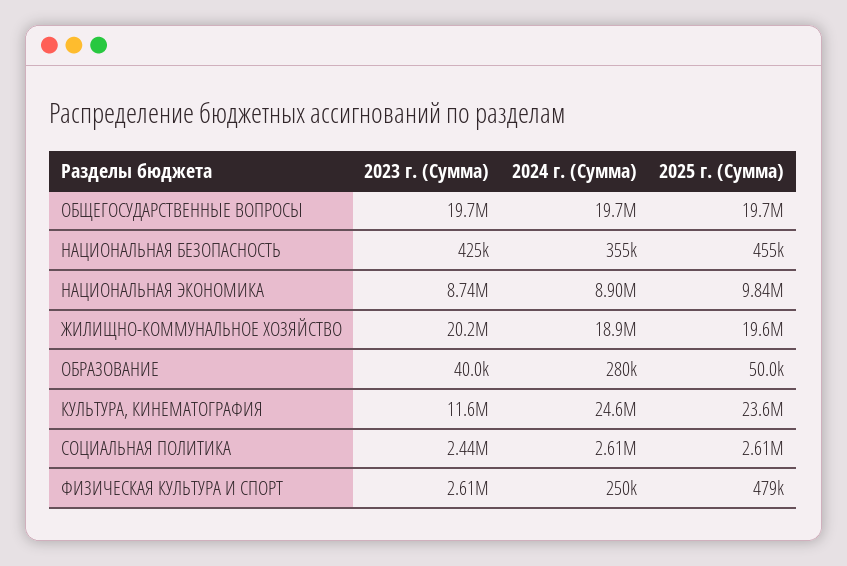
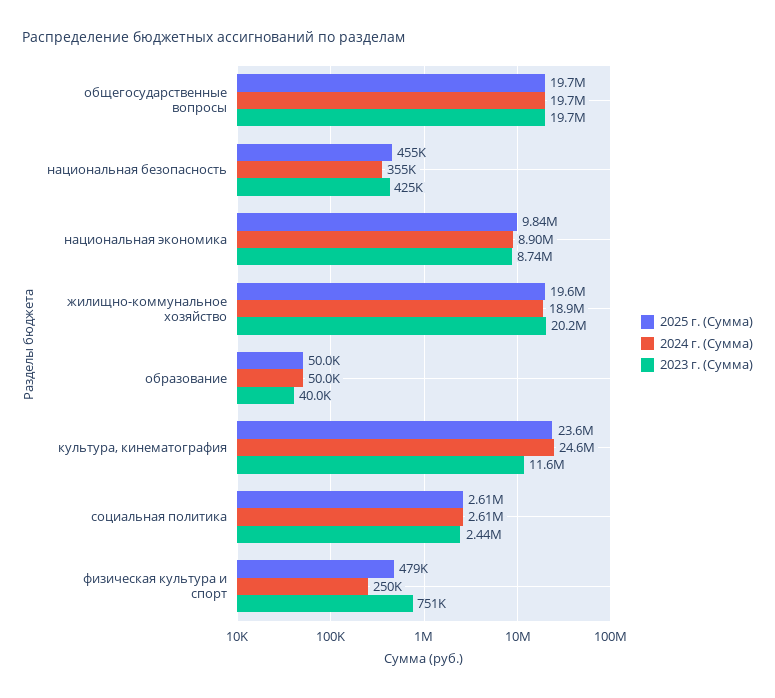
2024 г. (Сумма), ОБРАЗОВАНИЕ: 280000 -> 50000
2023 г. (Сумма), ФИЗИЧЕСКАЯ КУЛЬТУРА И СПОРТ: 2610000 -> 751000

